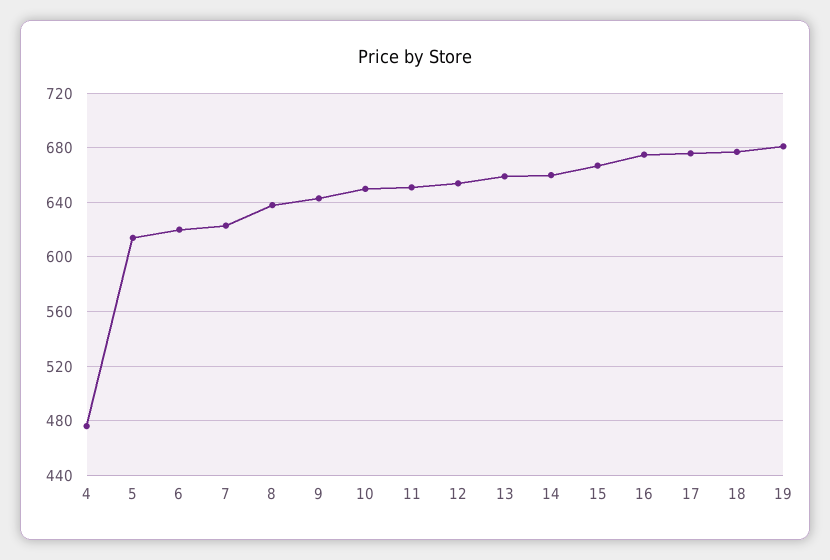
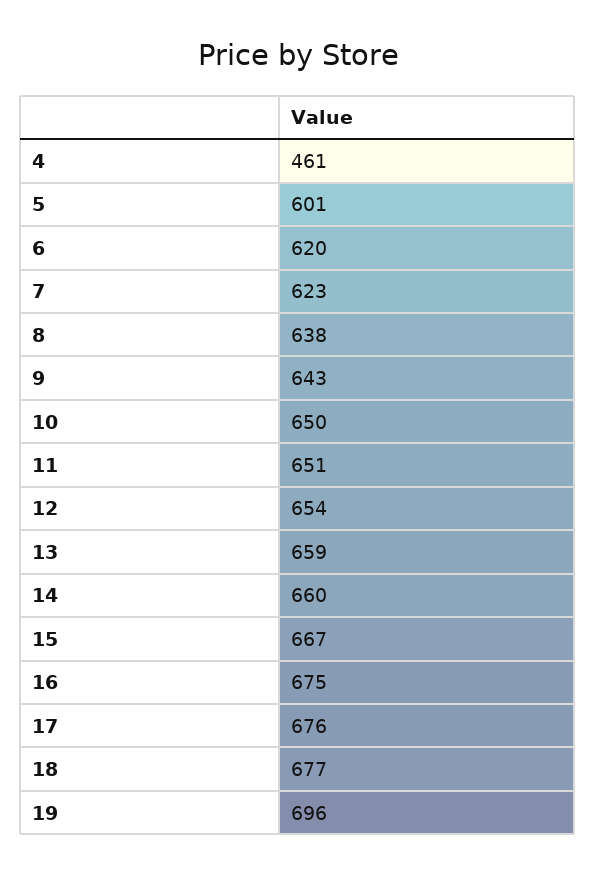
4: 475 -> 461
5: 615 -> 601
19: 680 -> 696

